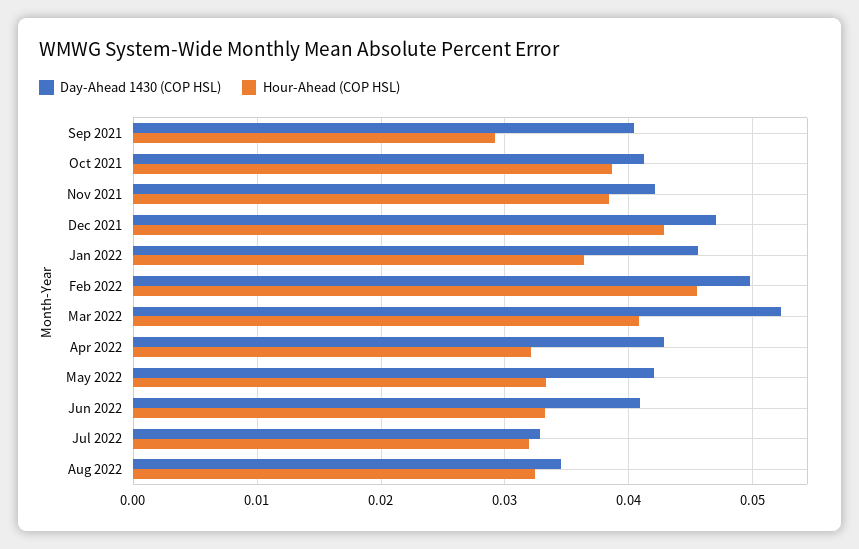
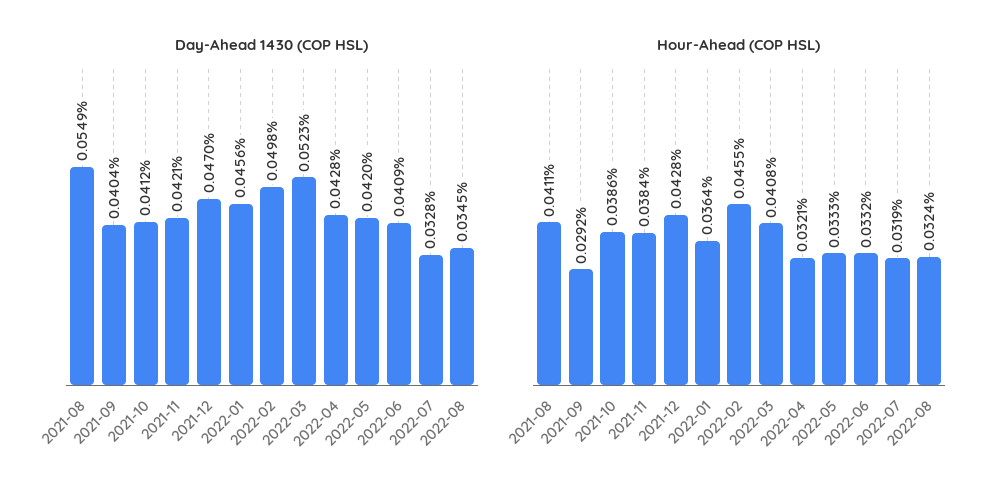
Day-Ahead 1430 (COP HSL), 2021-08: none -> 0.0549
Hour-Ahead (COP HSL), 2021-08: none -> 0.0411

